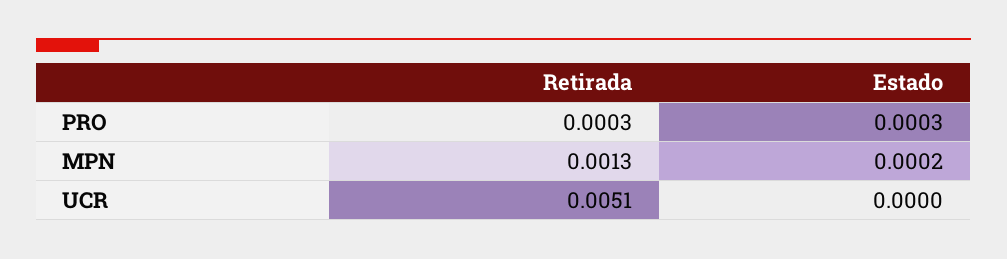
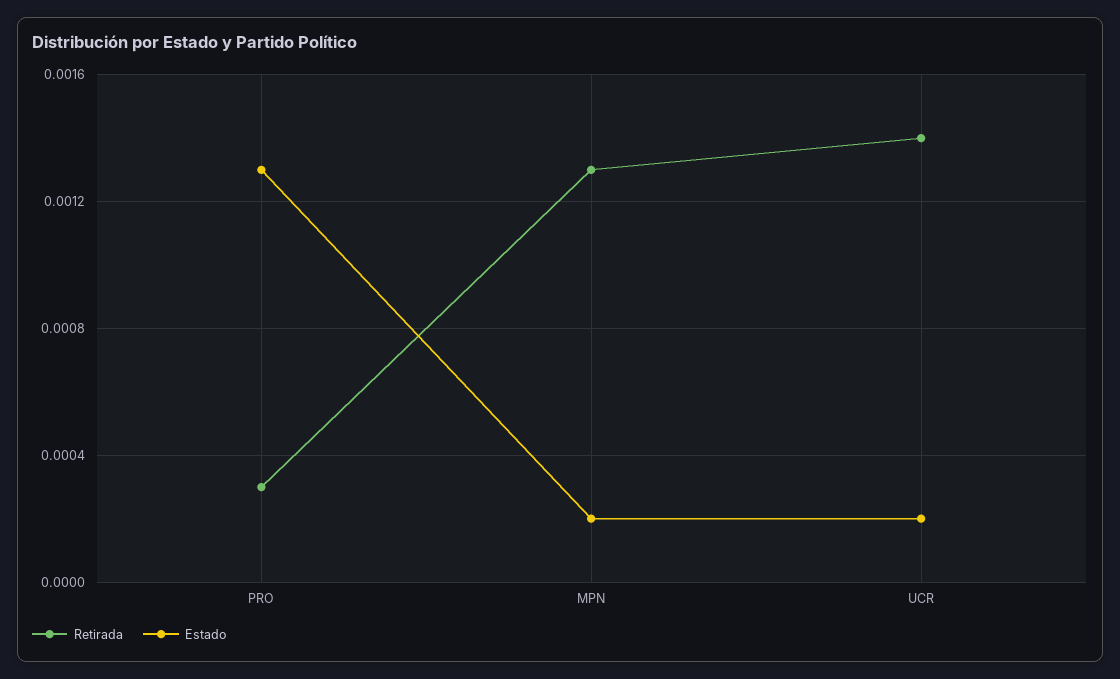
Estado, PRO: 0.0003 -> 0.0013
Retirada, UCR: 0.0051 -> 0.0014
Estado, UCR: 0 -> 0.0002

